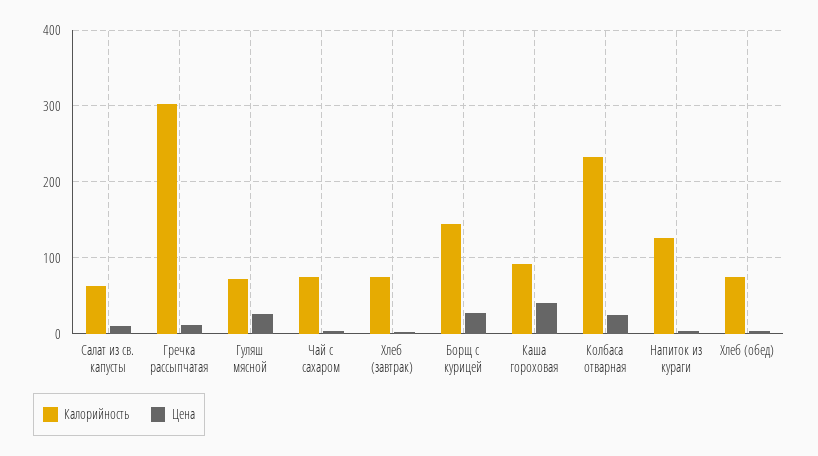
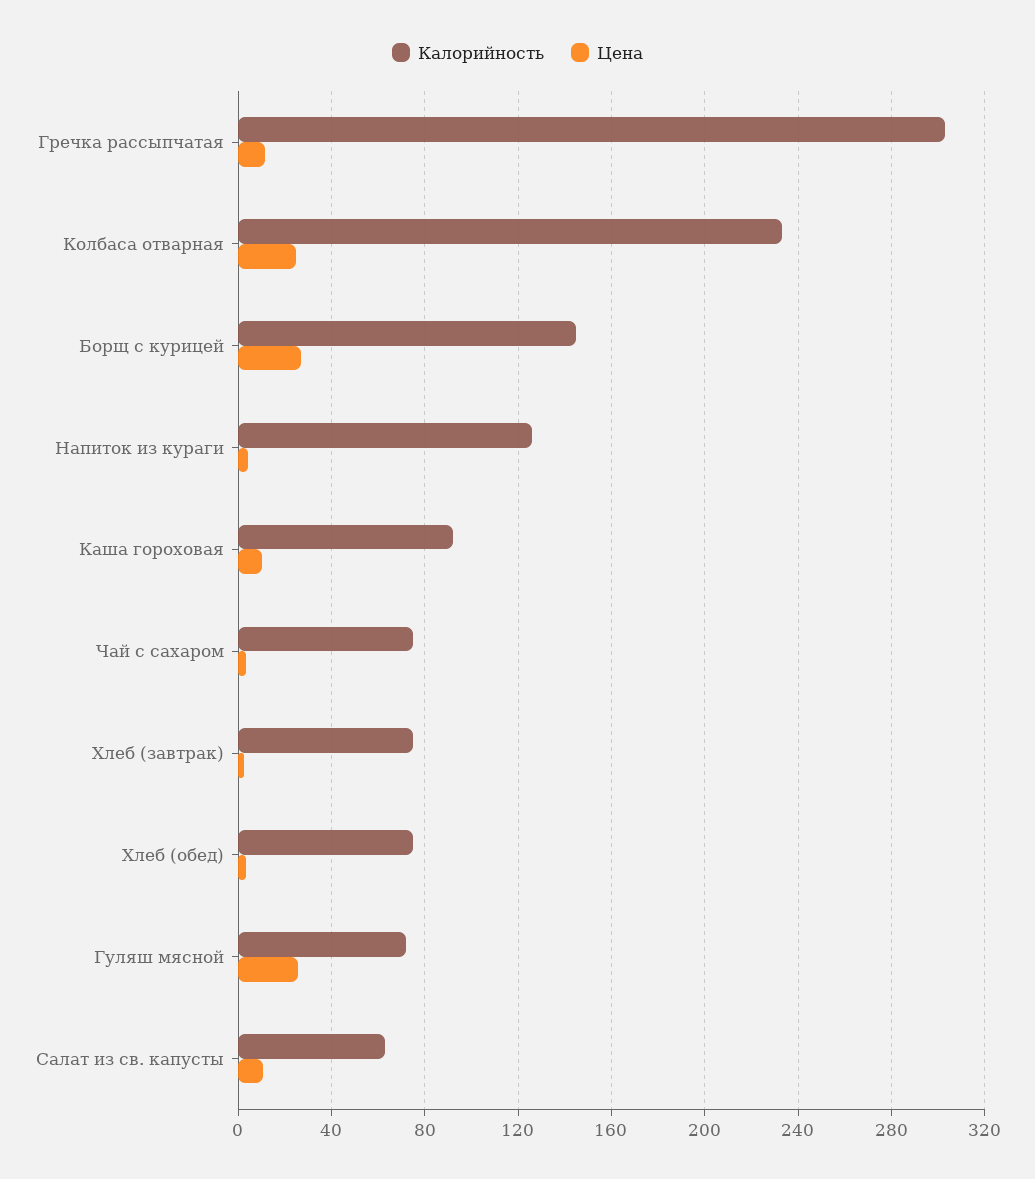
Цена, Каша гороховая: 40 -> 10

